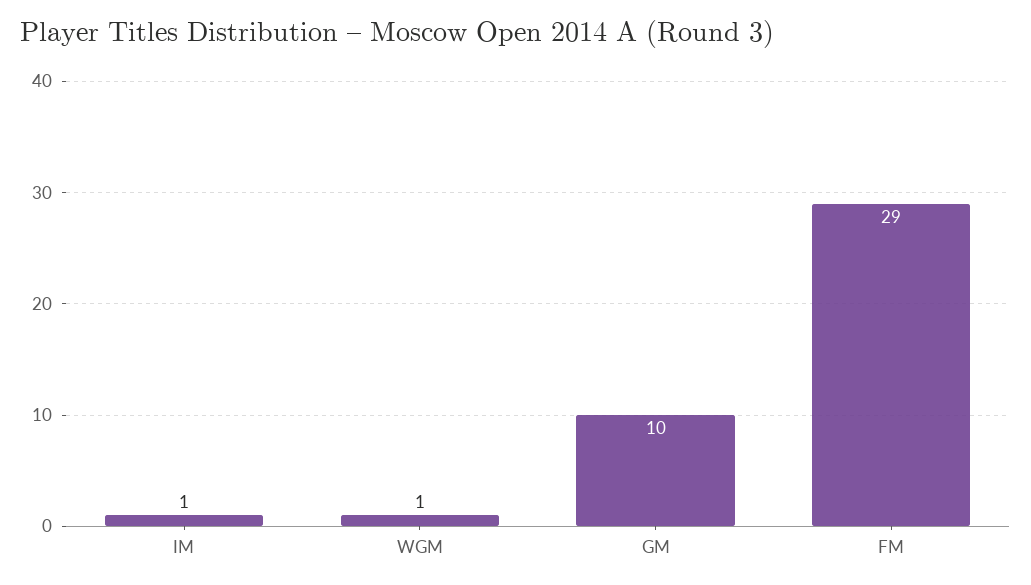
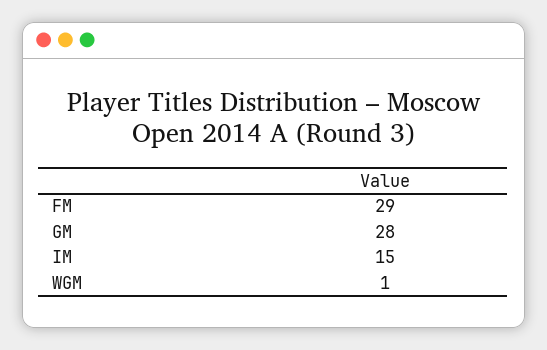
IM: 1 -> 15
GM: 10 -> 28

